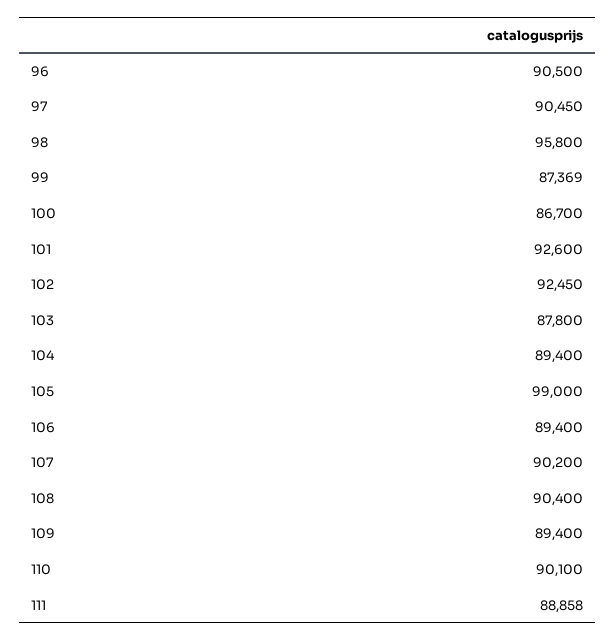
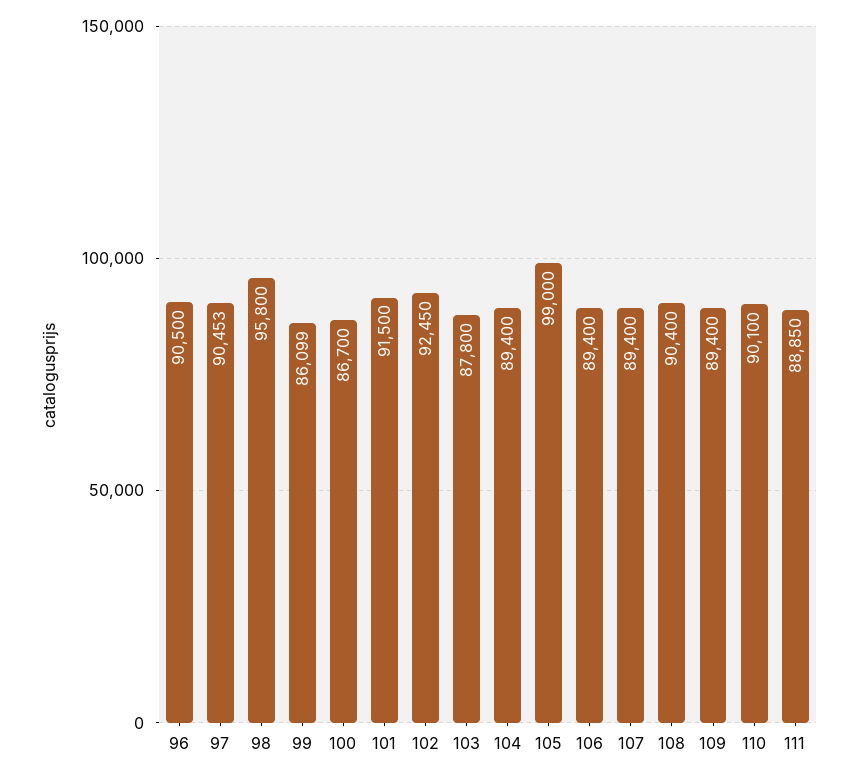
97: 90450 -> 90453
99: 87369 -> 86099
101: 92600 -> 91500
107: 90200 -> 89400
111: 88858 -> 88850

